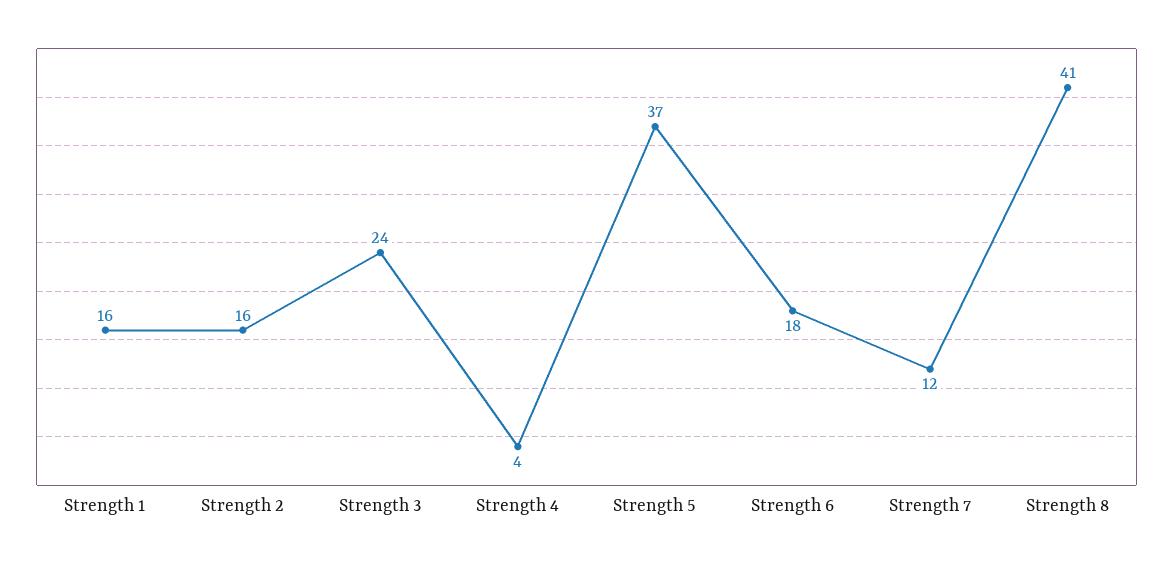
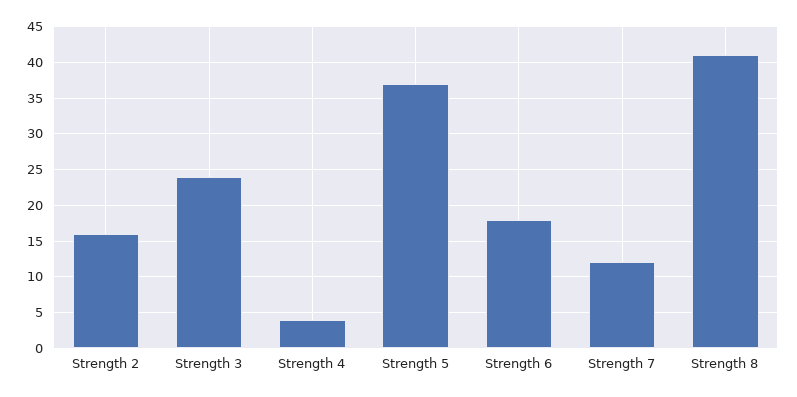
Strength 1: 16 -> none

